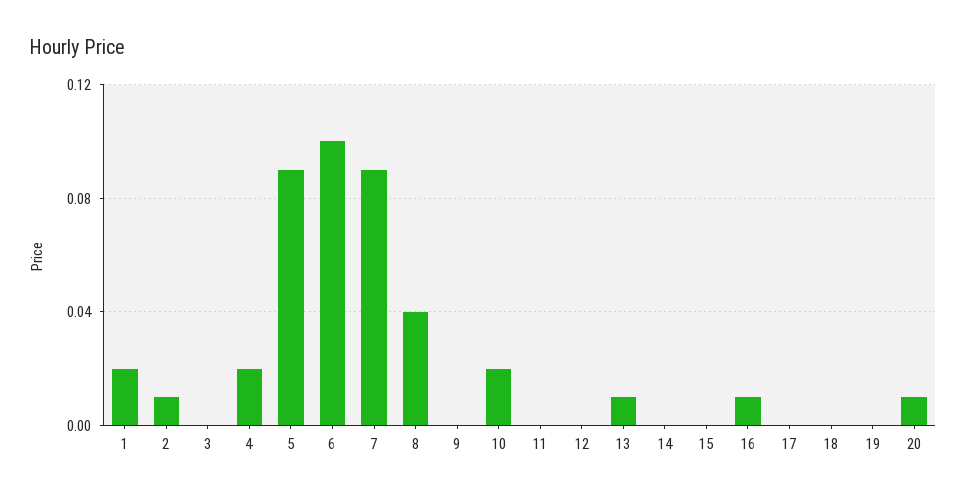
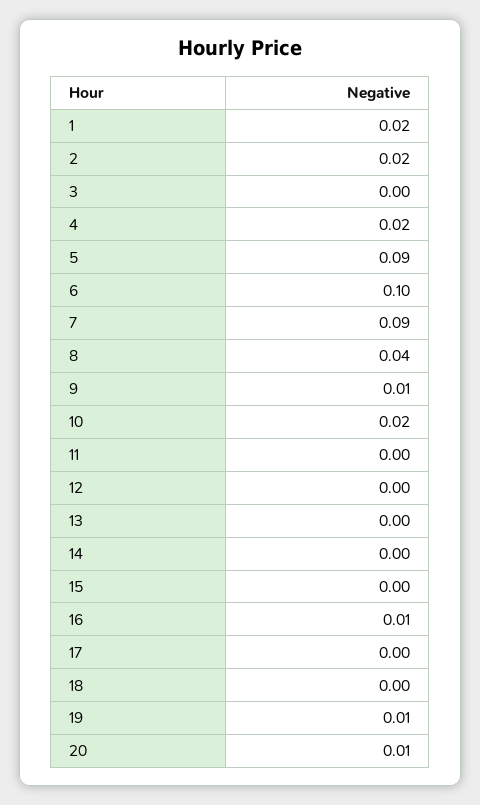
2: 0.01 -> 0.02
9: 0 -> 0.01
13: 0.01 -> 0
19: 0 -> 0.01

